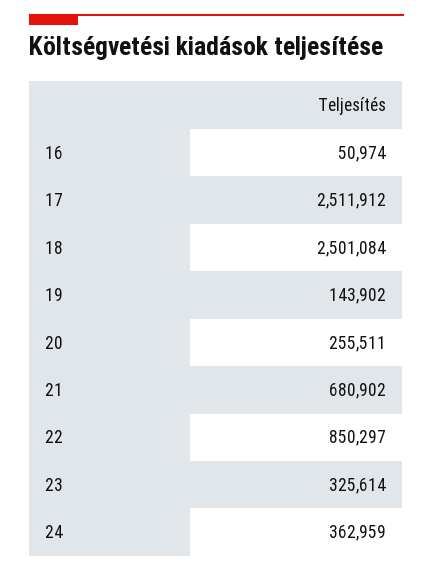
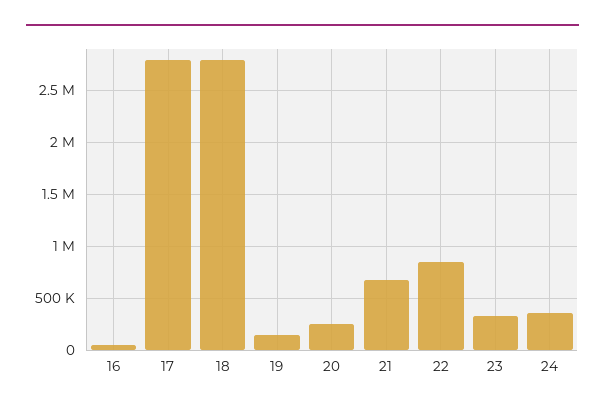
17: 2511912 -> 2800000
18: 2501084 -> 2800000

